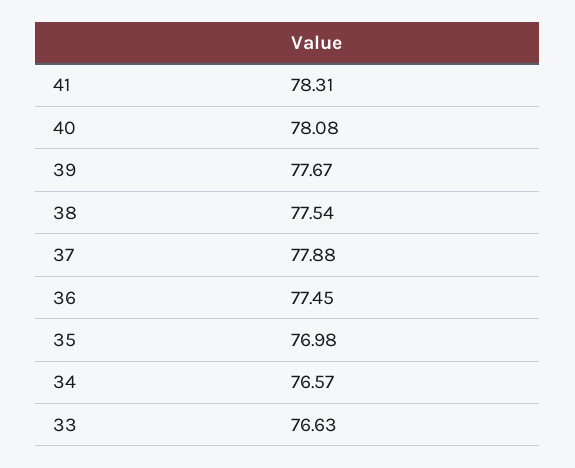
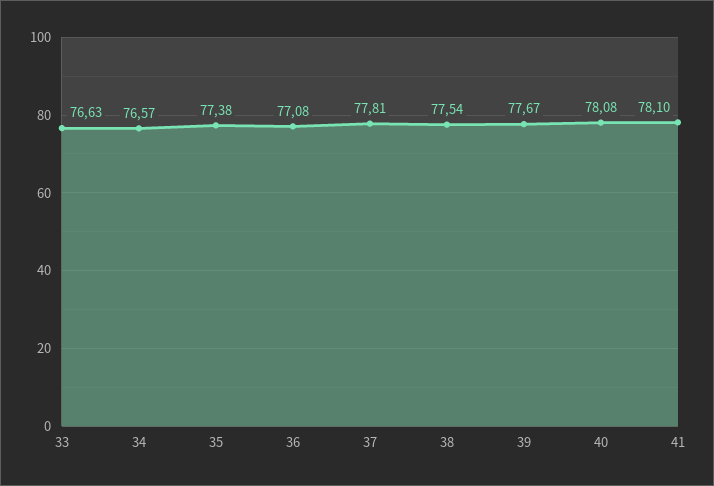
41: 78.31 -> 78.1
37: 77.88 -> 77.81
36: 77.45 -> 77.08
35: 76.98 -> 77.38

